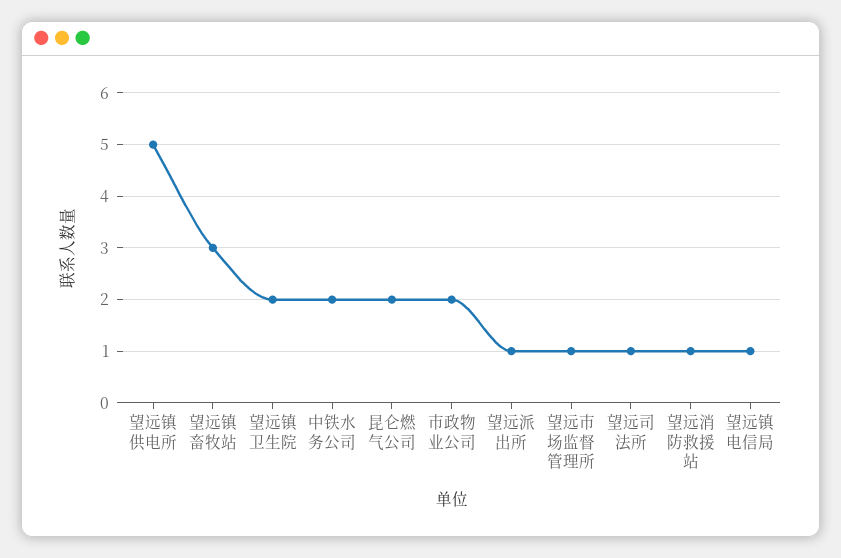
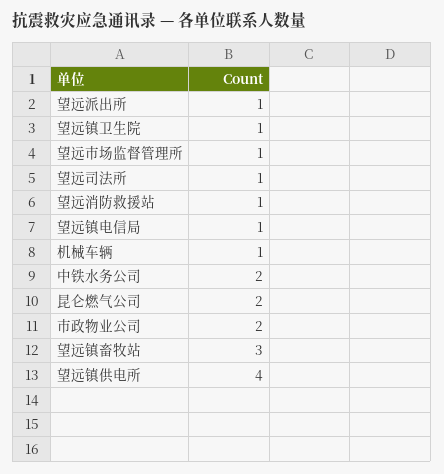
望远镇供电所: 5 -> 4
望远镇卫生院: 2 -> 1
机械车辆: none -> 1

